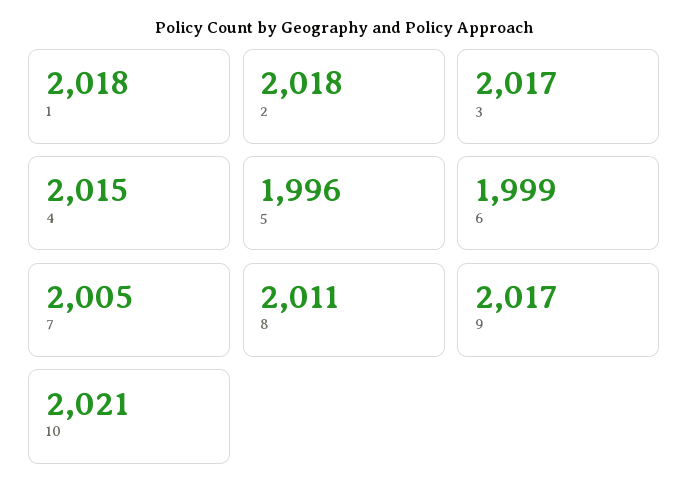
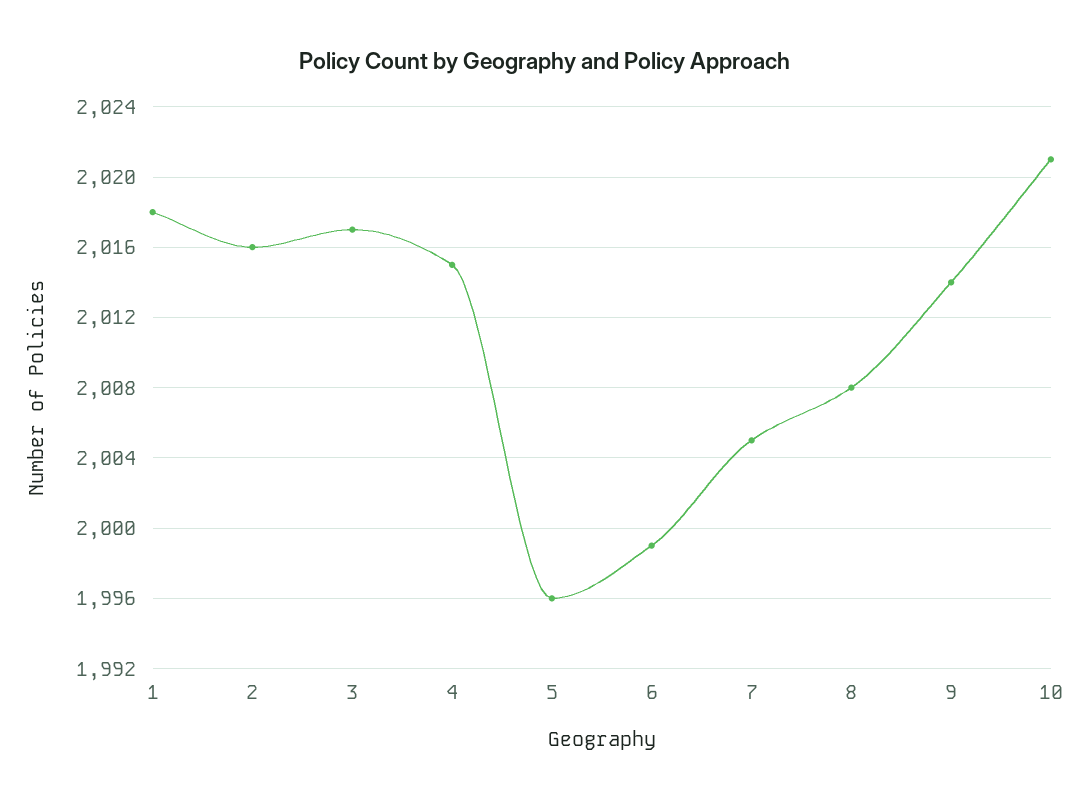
2: 2018 -> 2016
8: 2011 -> 2008
9: 2017 -> 2014

